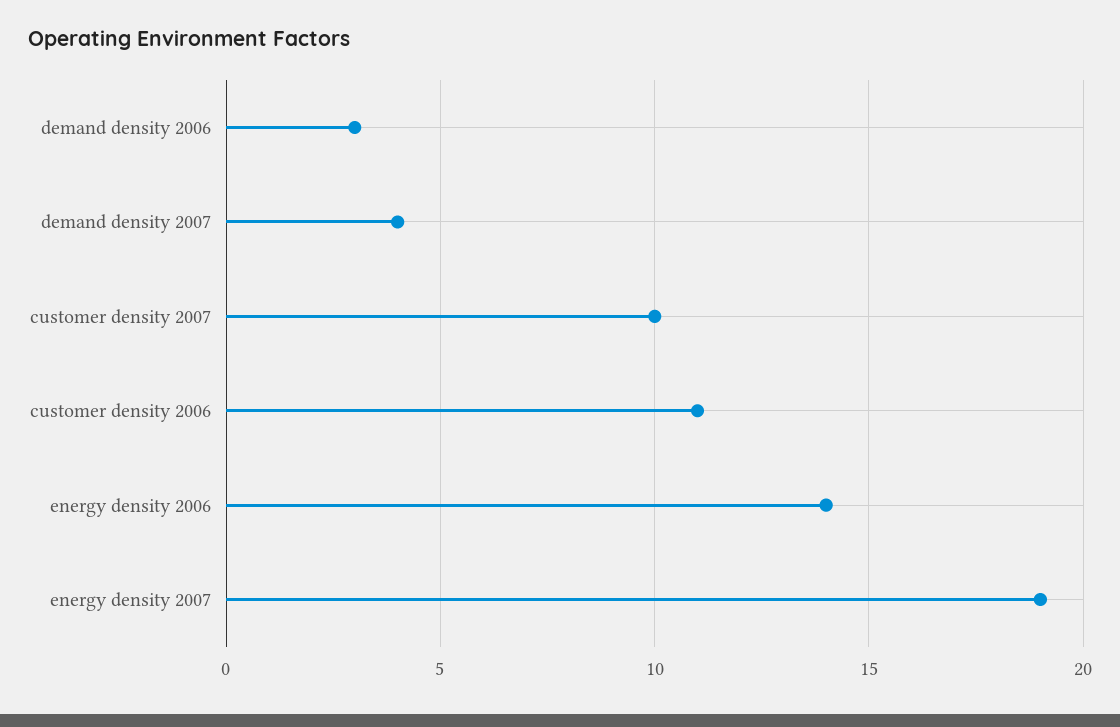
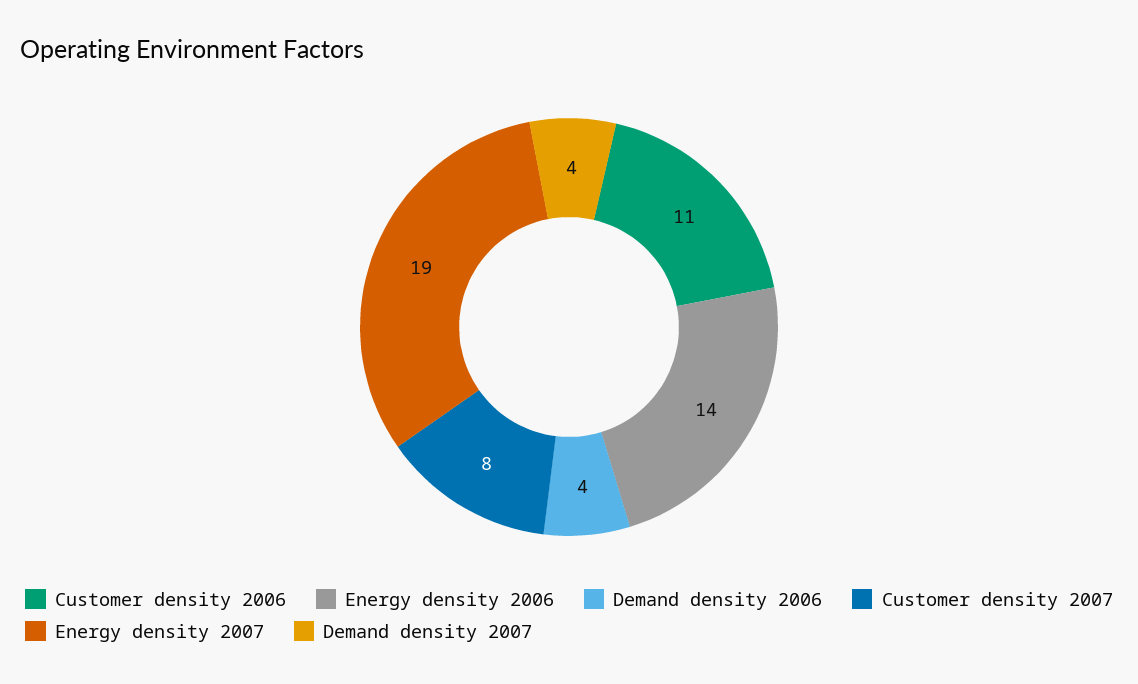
demand density 2006: 3 -> 4
customer density 2007: 10 -> 8

